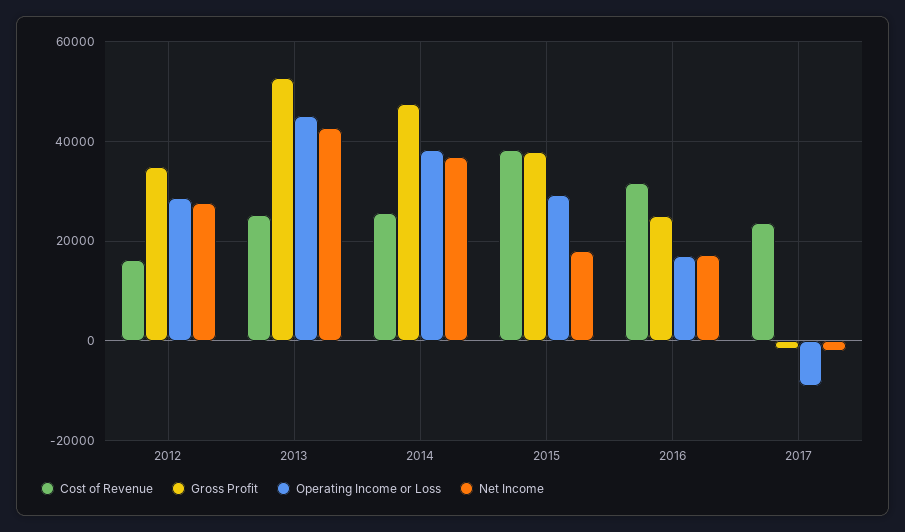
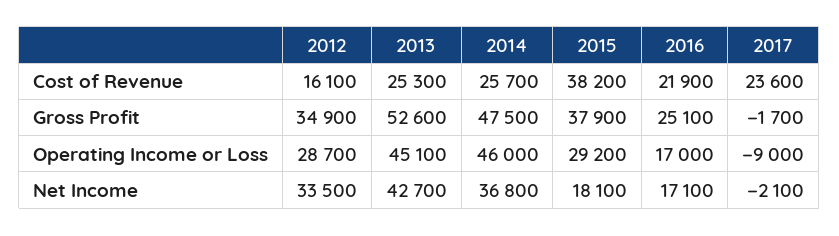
Net Income, 2012: 28000 -> 33500
Operating Income or Loss, 2014: 38000 -> 46000
Cost of Revenue, 2016: 32000 -> 21900

